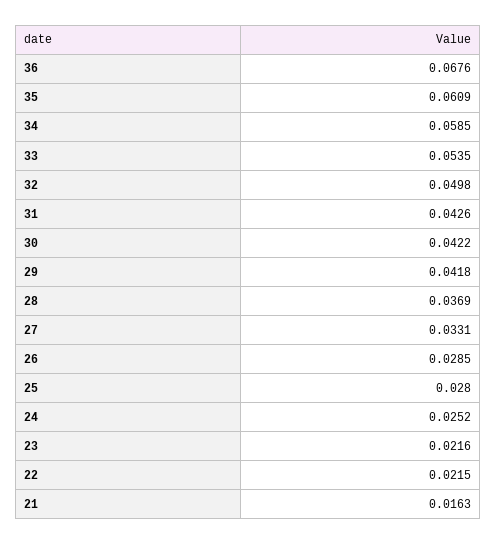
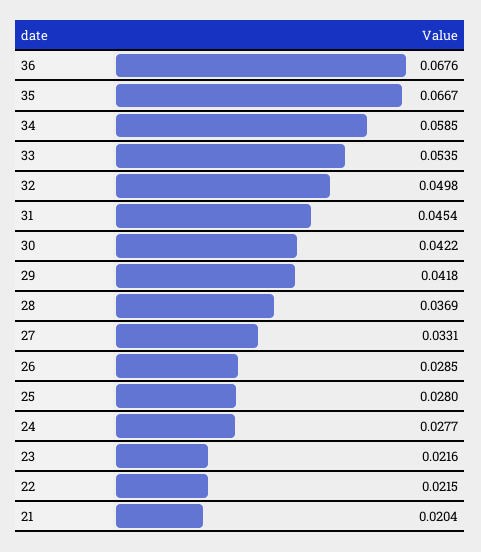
35: 0.0609 -> 0.0667
31: 0.0426 -> 0.0454
24: 0.0252 -> 0.0277
21: 0.0163 -> 0.0204

